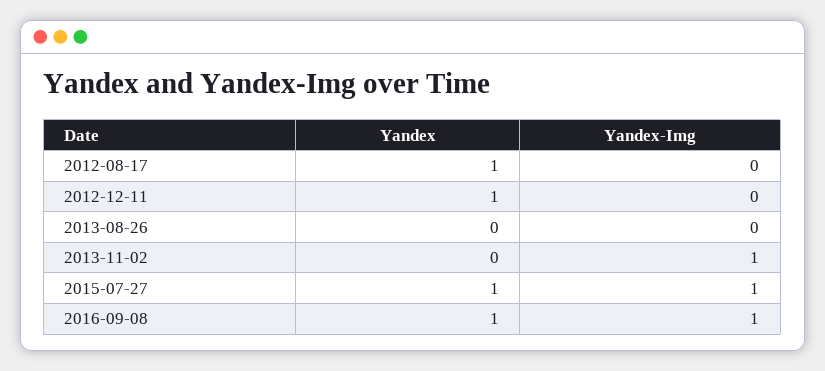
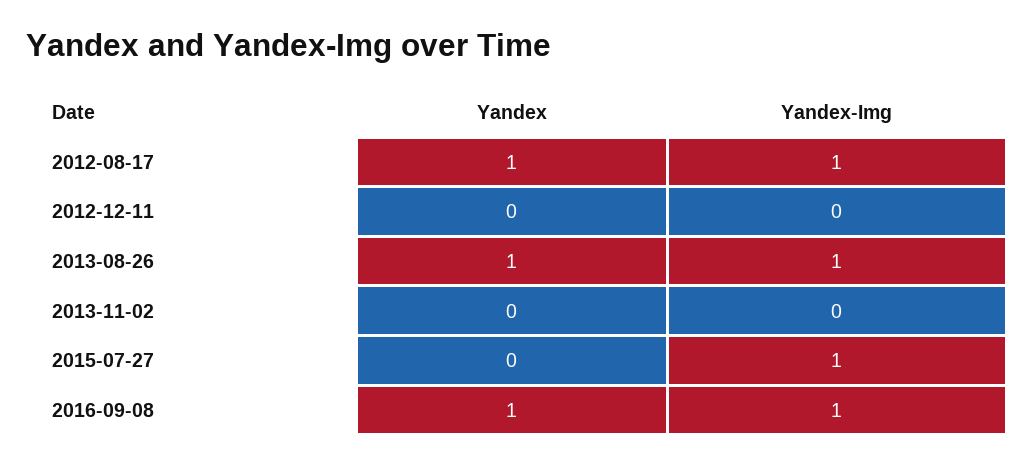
Yandex-Img, 2012-08-17: 0 -> 1
Yandex, 2012-12-11: 1 -> 0
Yandex, 2013-08-26: 0 -> 1
Yandex-Img, 2013-08-26: 0 -> 1
Yandex-Img, 2013-11-02: 1 -> 0
Yandex, 2015-07-27: 1 -> 0

